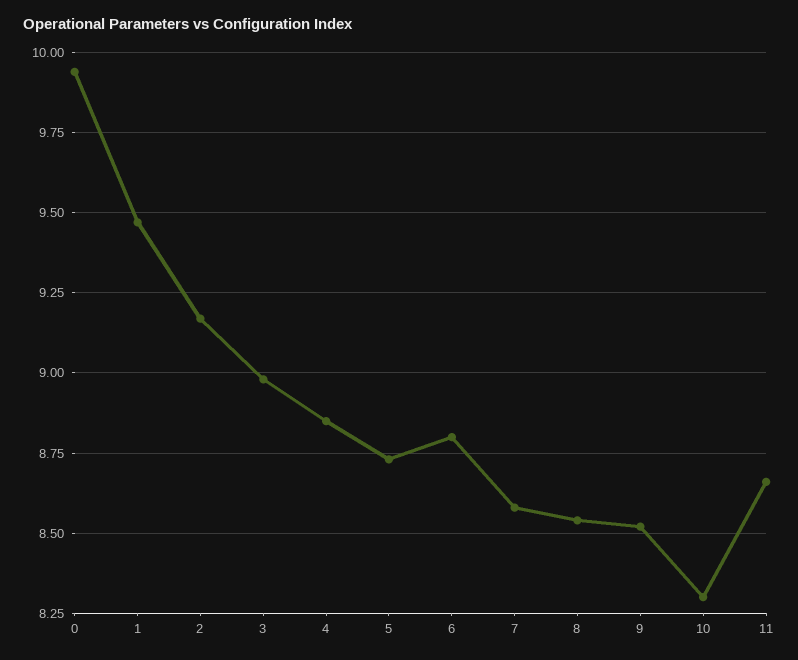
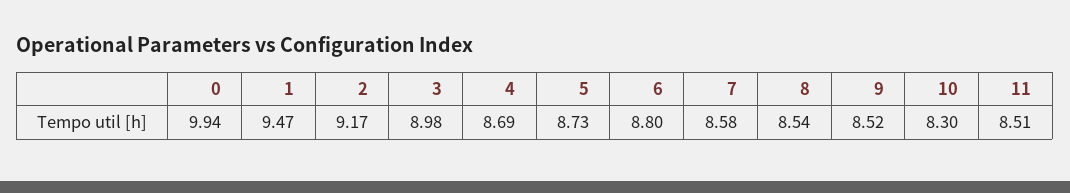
4: 8.85 -> 8.69
11: 8.65 -> 8.51

